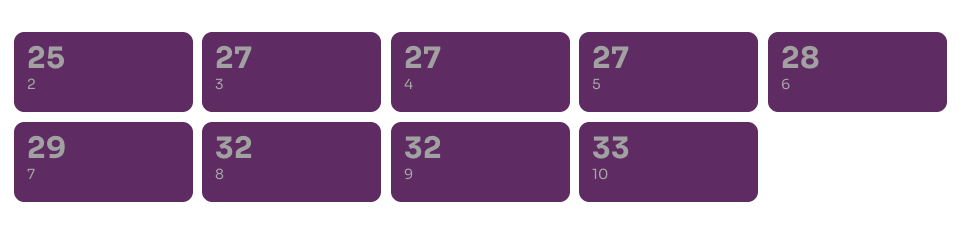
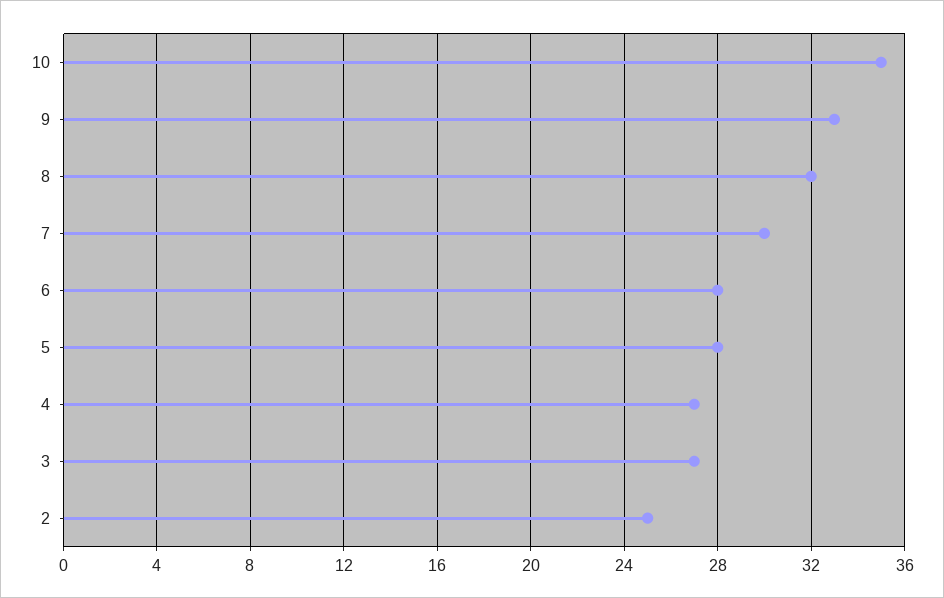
5: 27 -> 28
7: 29 -> 30
9: 32 -> 33
10: 33 -> 35

